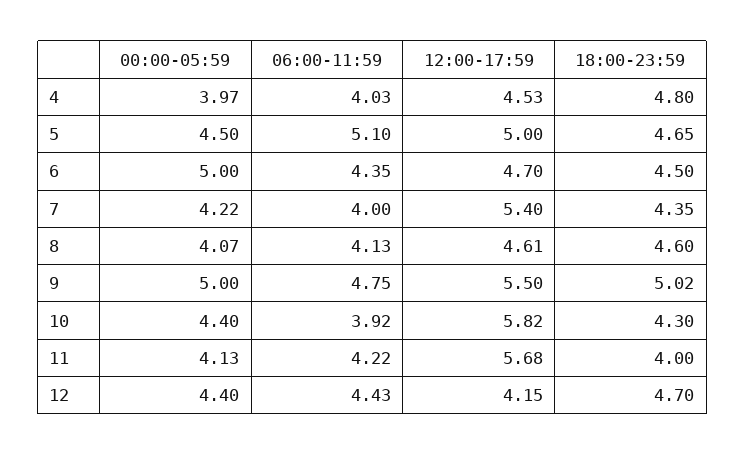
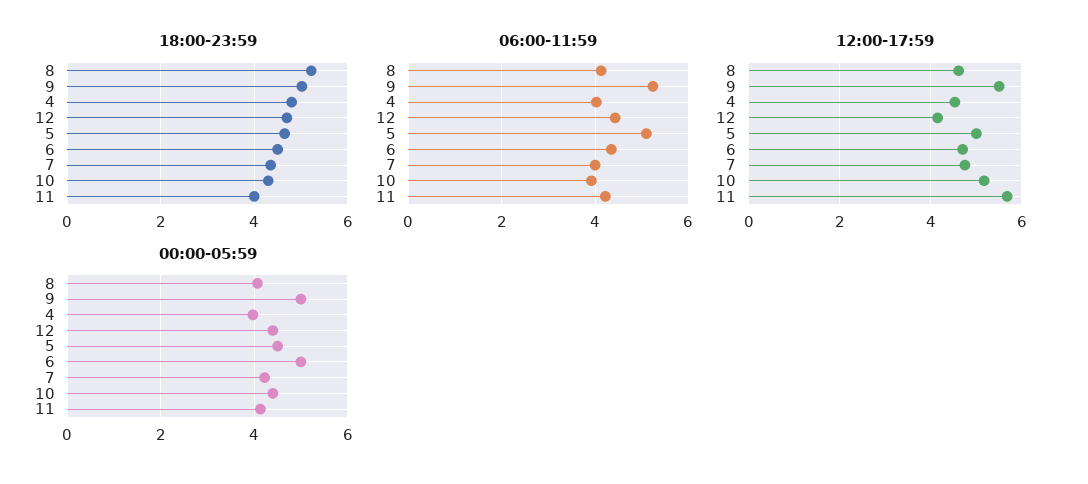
12:00-17:59, 7: 5.4 -> 4.8
18:00-23:59, 8: 4.6 -> 5.2
06:00-11:59, 9: 4.75 -> 5.2
12:00-17:59, 10: 5.82 -> 5.2

